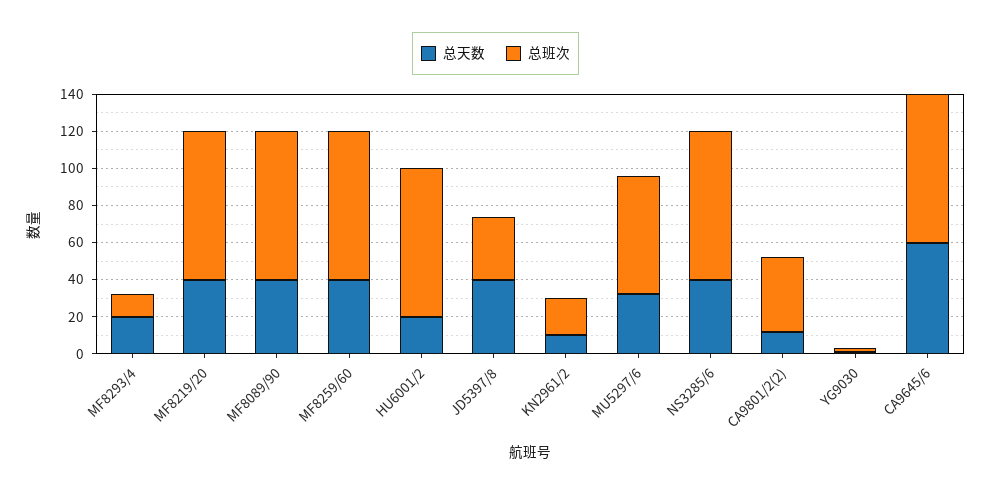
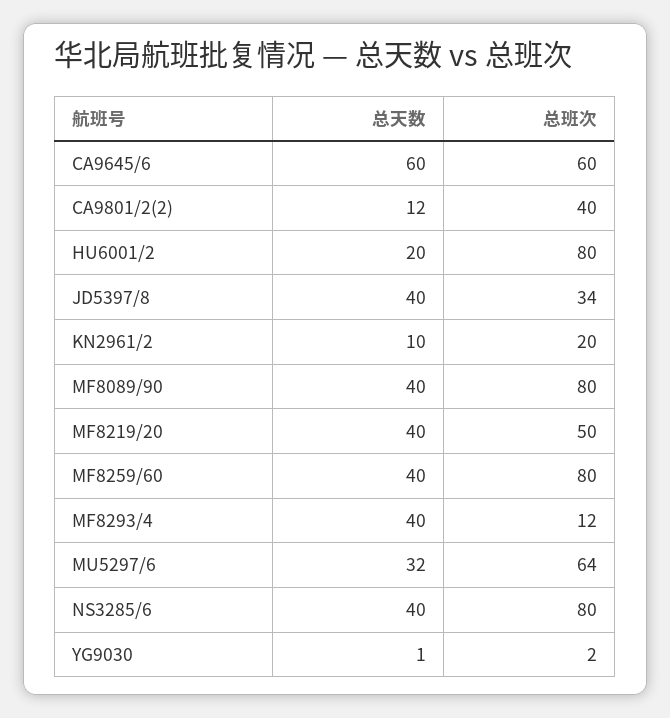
总天数, MF8293/4: 20 -> 40
总班次, MF8219/20: 80 -> 50
总班次, CA9645/6: 80 -> 60

